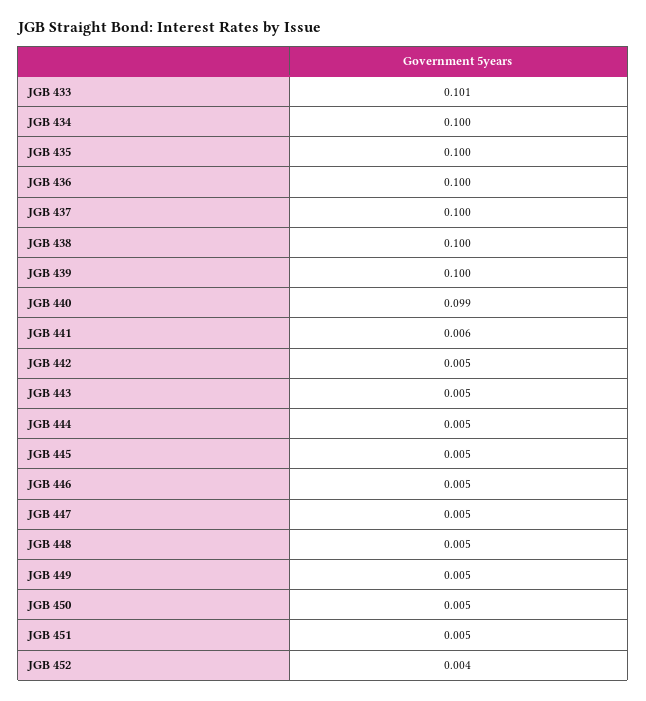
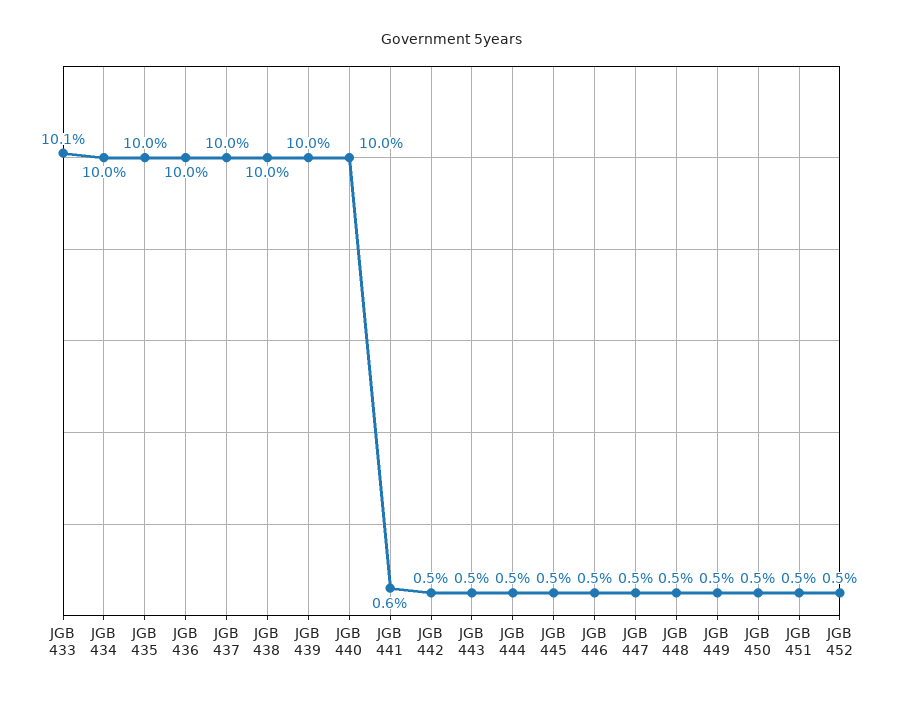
JGB 440: 0.099 -> 0.1
JGB 452: 0.004 -> 0.005

